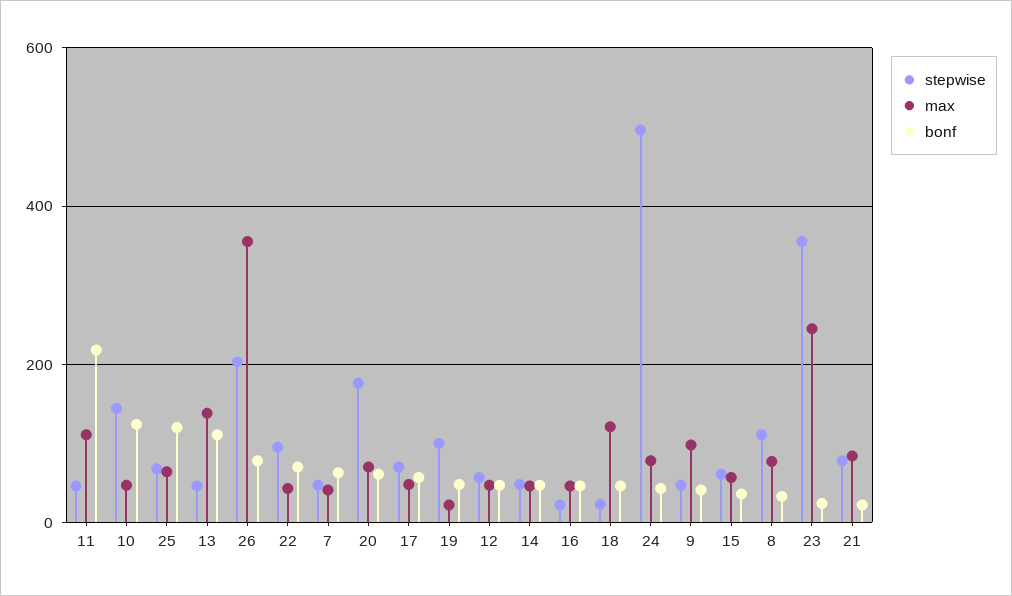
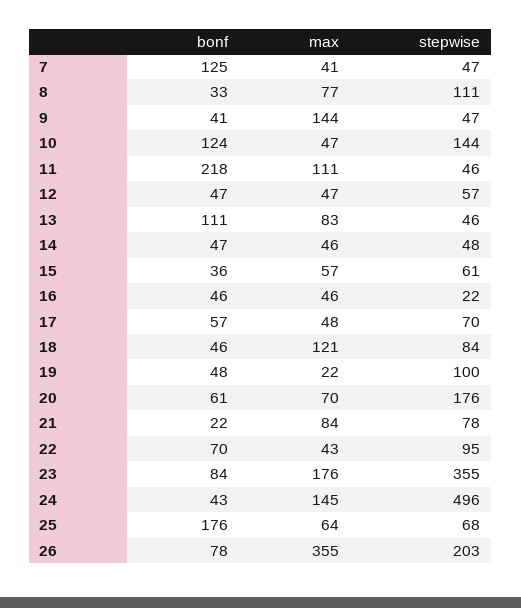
bonf, 25: 120 -> 176
max, 13: 140 -> 83
bonf, 7: 60 -> 125
stepwise, 18: 20 -> 84
max, 24: 80 -> 145
max, 9: 100 -> 144
max, 23: 240 -> 176
bonf, 23: 20 -> 84

